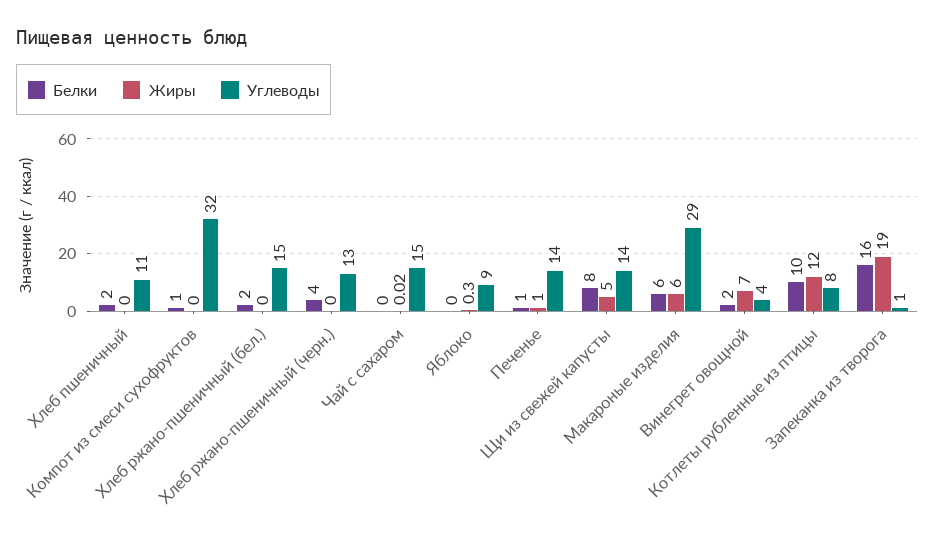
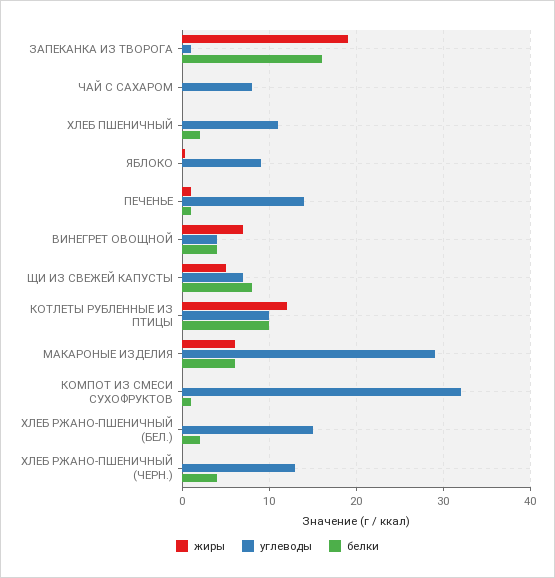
Углеводы, Чай с сахаром: 15 -> 8
Углеводы, Щи из свежей капусты: 14 -> 7
Белки, Винегрет овощной: 2 -> 4
Углеводы, Котлеты рубленные из птицы: 8 -> 10

